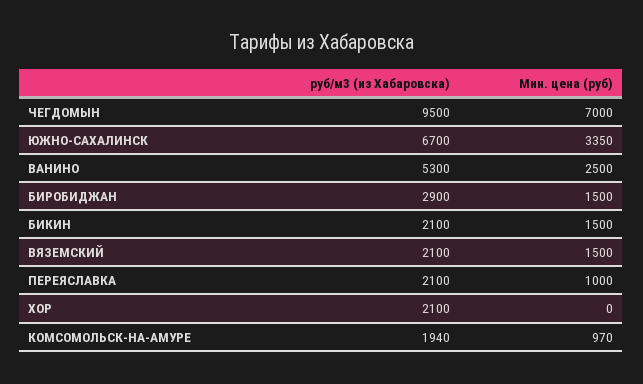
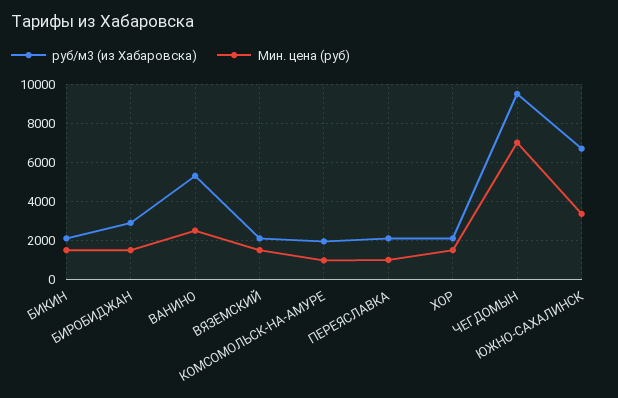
Мин. цена (руб), ХОР: 0 -> 1500

